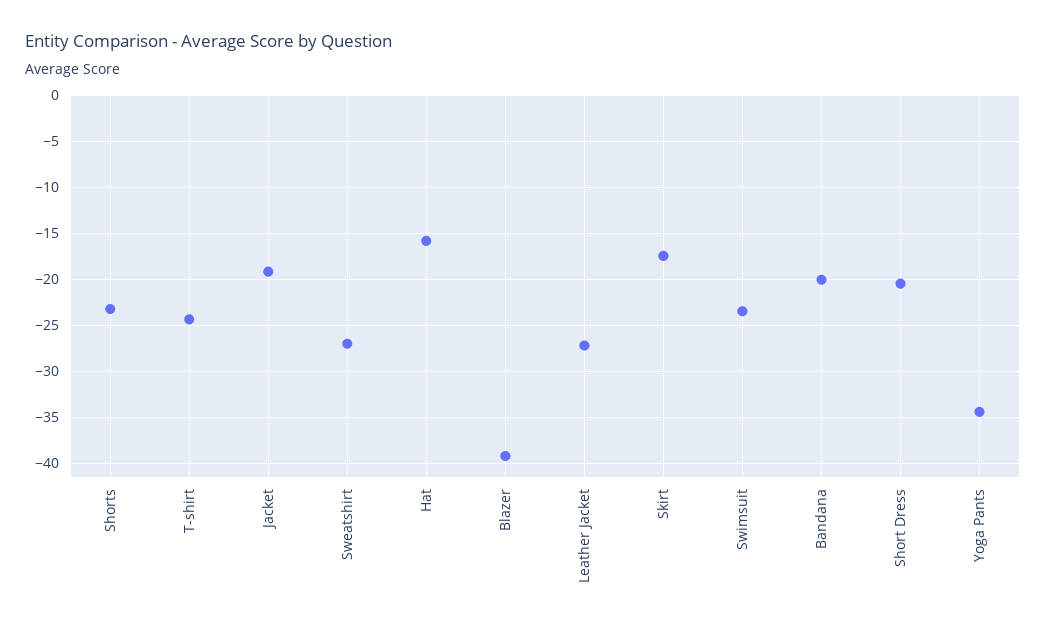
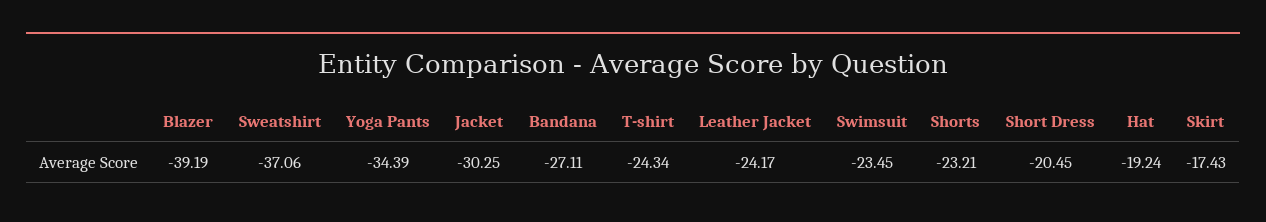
Jacket: -19 -> -30.25
Sweatshirt: -27 -> -37.06
Hat: -16 -> -19.24
Leather Jacket: -27 -> -24.17
Bandana: -20 -> -27.11

